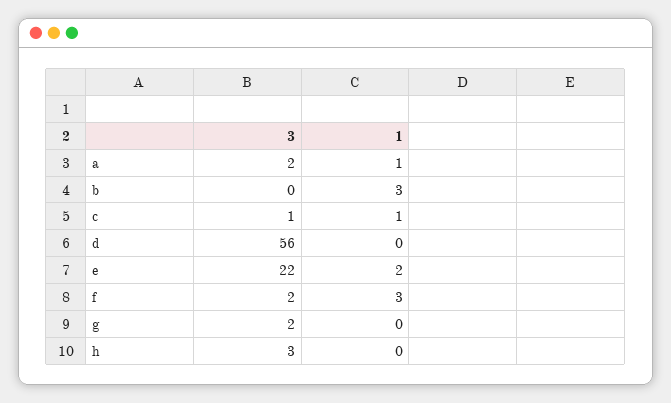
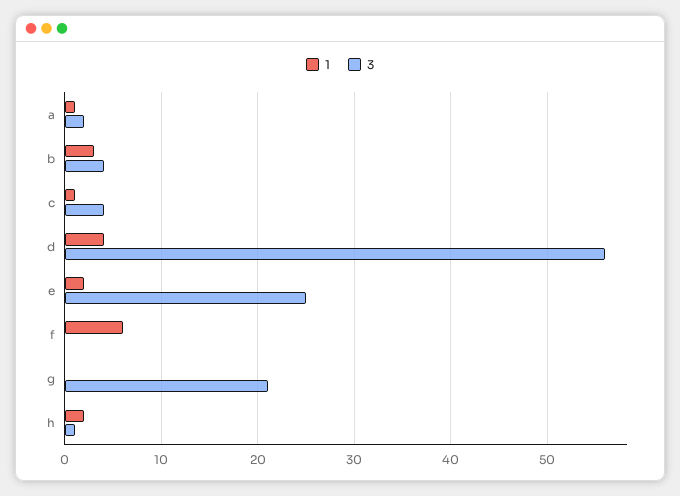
3, b: 0 -> 4
3, c: 1 -> 4
1, d: 0 -> 4
3, e: 22 -> 25
3, f: 2 -> 0
1, f: 3 -> 6
3, g: 2 -> 21
3, h: 3 -> 1
1, h: 0 -> 2

